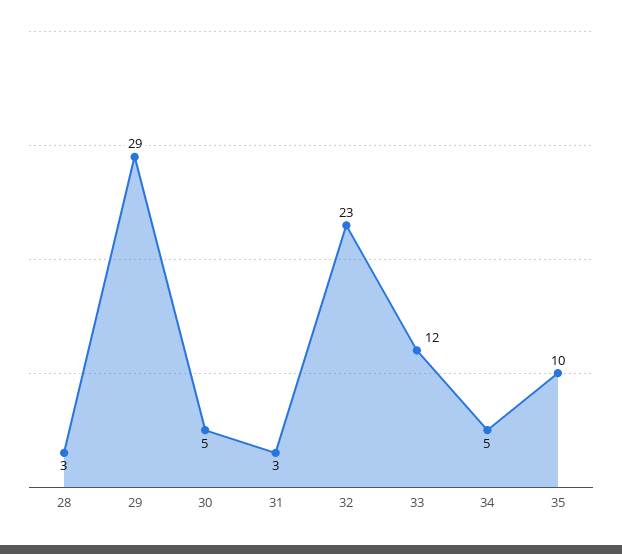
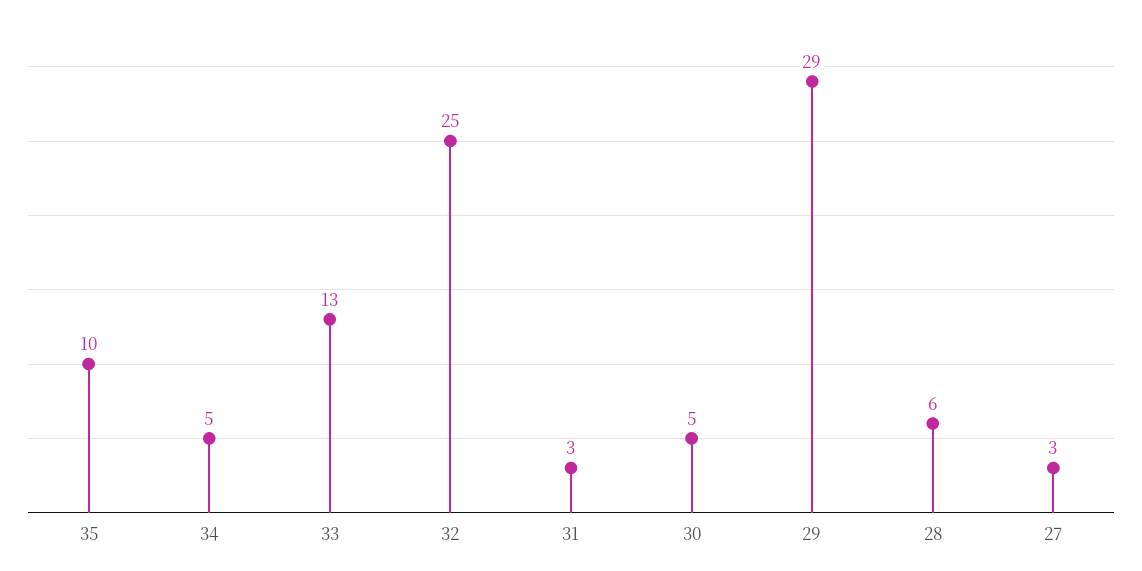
28: 3 -> 6
32: 23 -> 25
33: 12 -> 13
27: none -> 3

